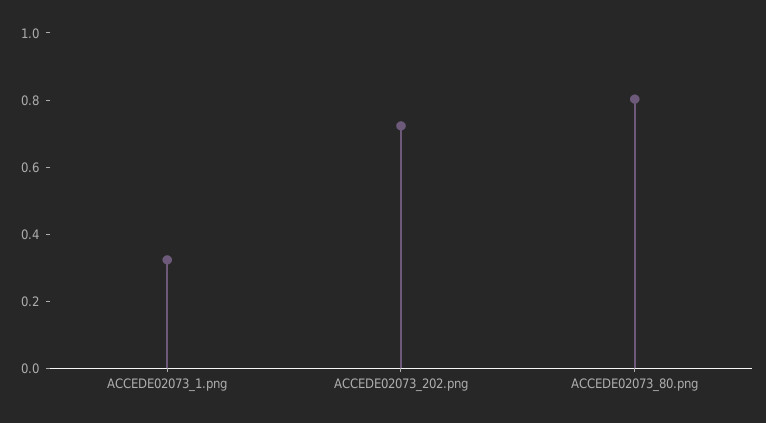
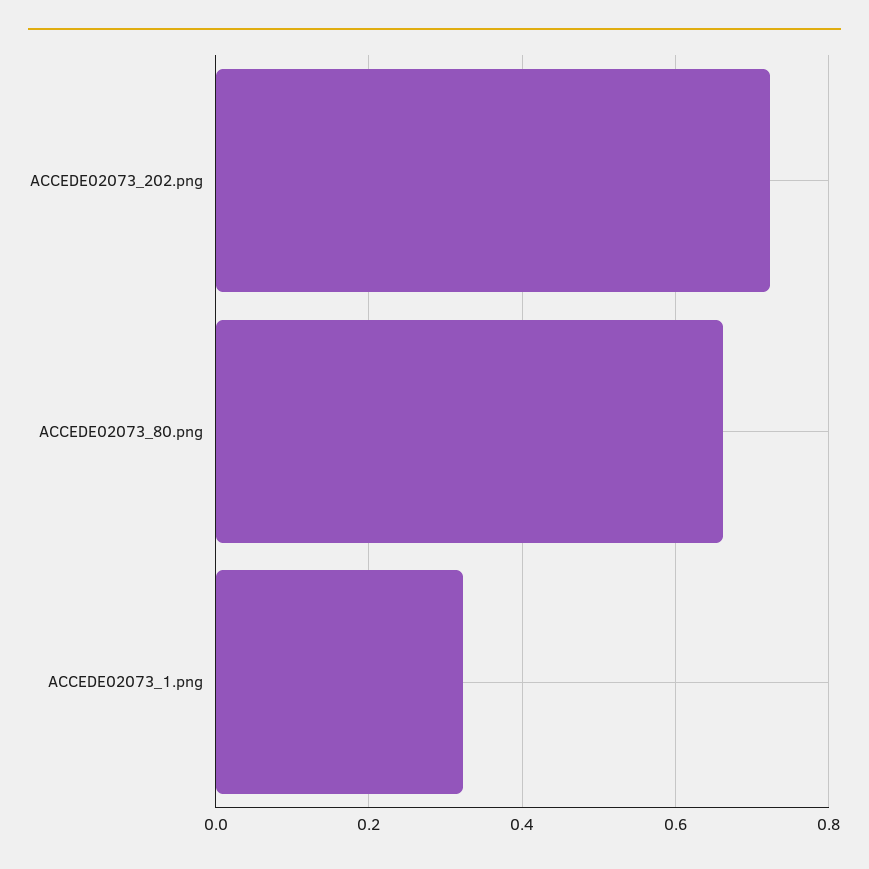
ACCEDE02073_80.png: 0.8 -> 0.66

